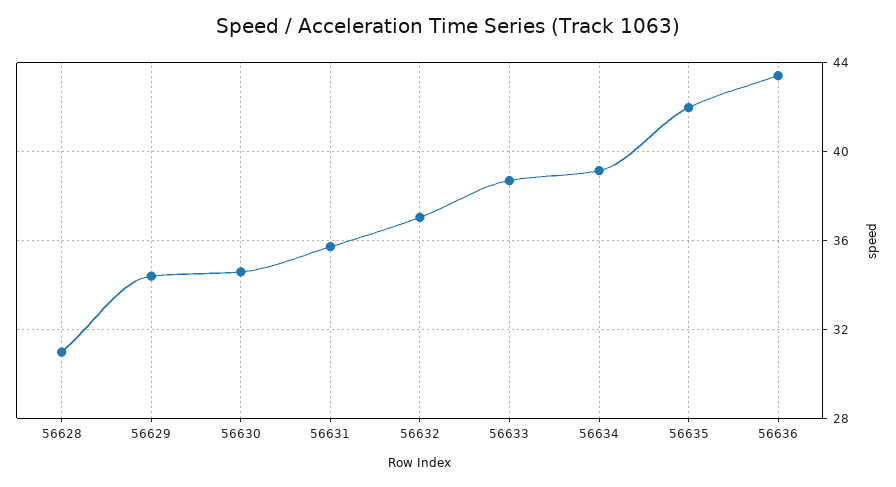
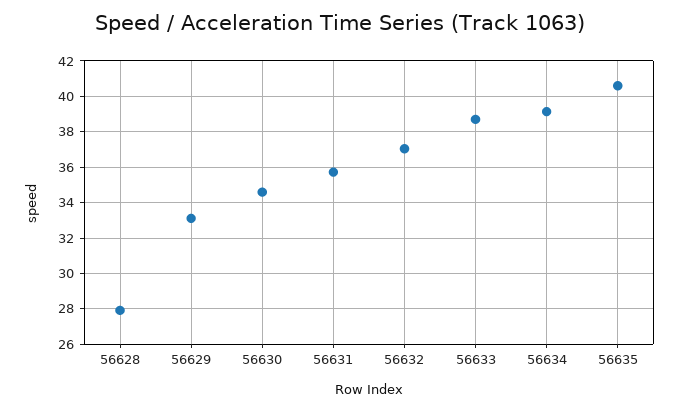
56628: 31 -> 28
56629: 34.5 -> 33
56635: 42 -> 40.5
56636: 43.5 -> none

